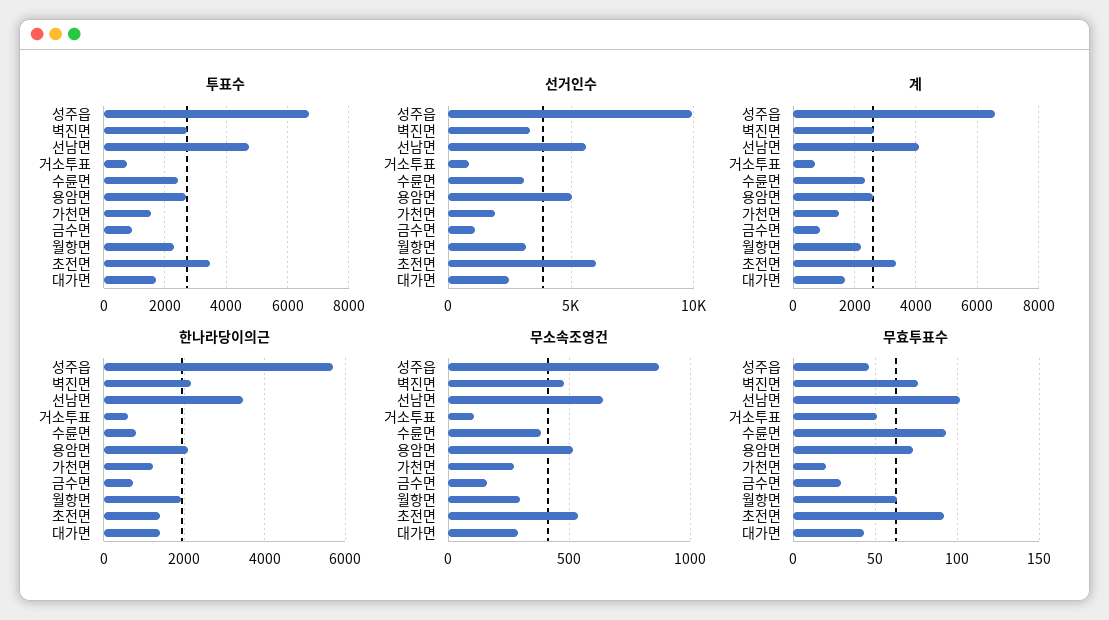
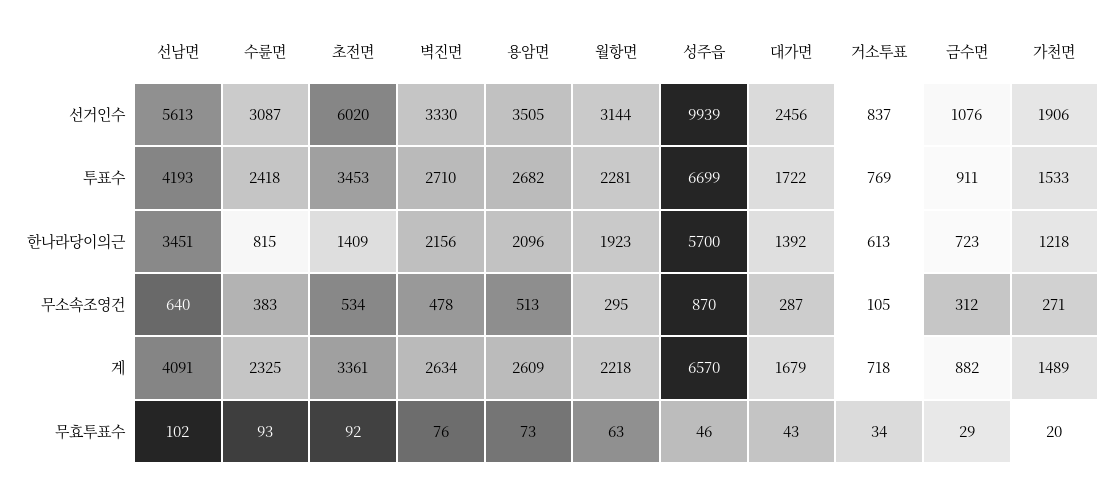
투표수, 선남면: 4800 -> 4193
선거인수, 용암면: 5000 -> 3505
무소속조영건, 금수면: 150 -> 312
무효투표수, 거소투표: 50 -> 34

